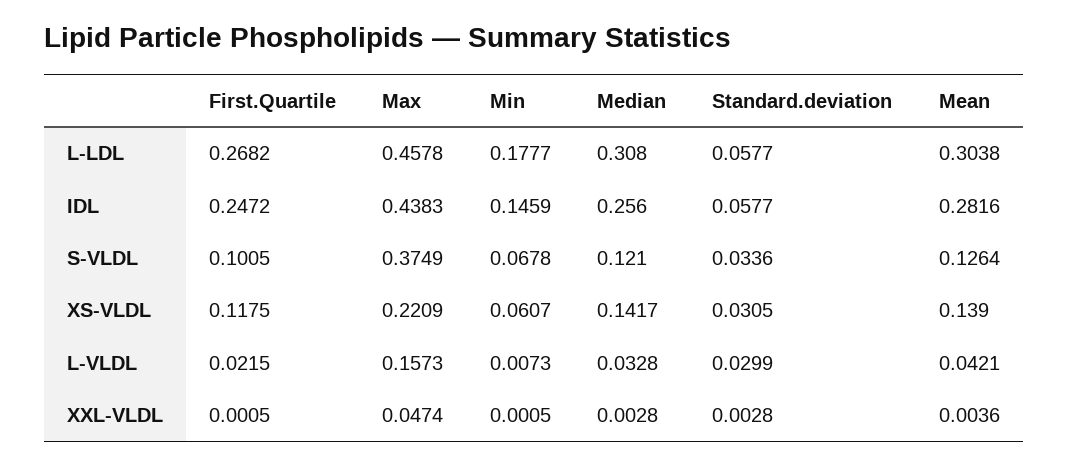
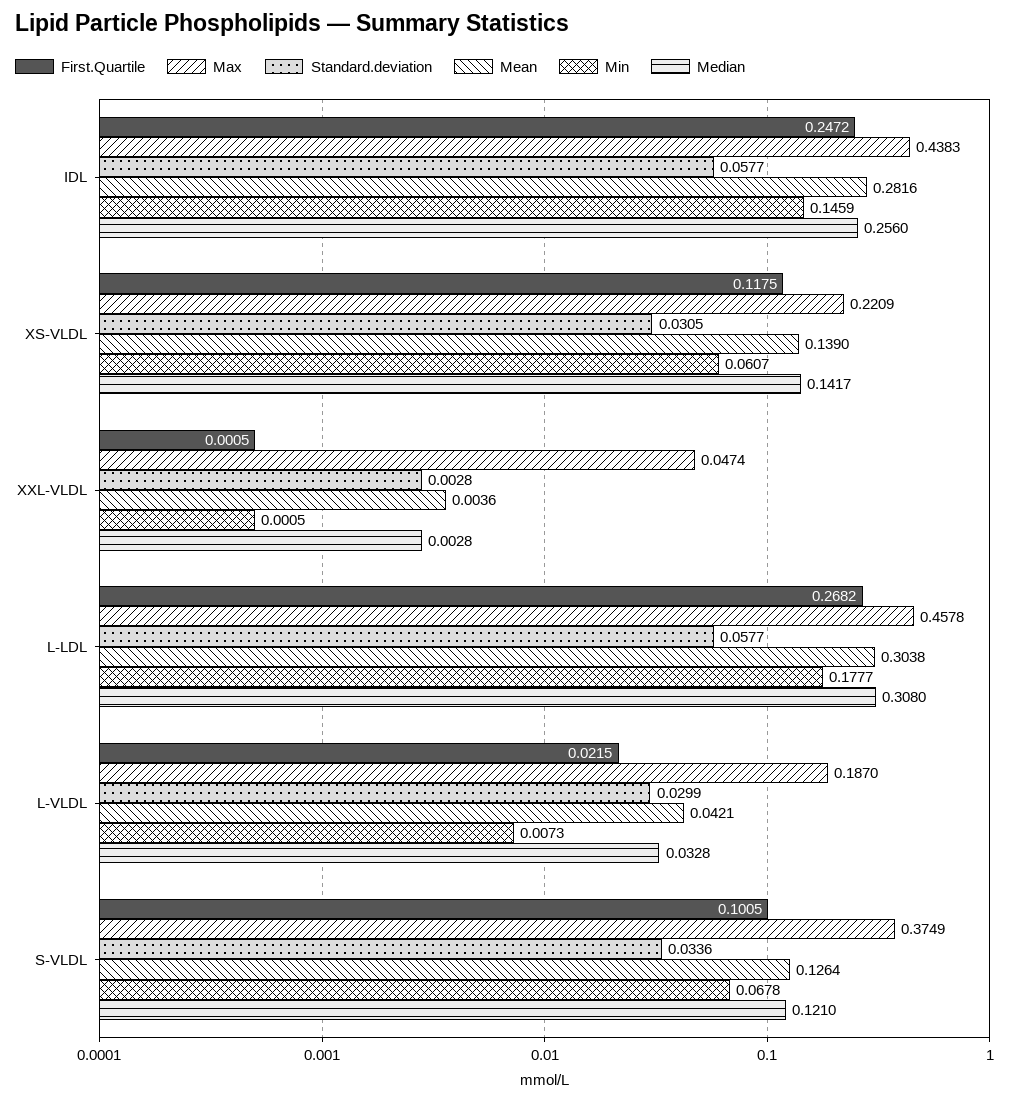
Max, L-VLDL: 0.1573 -> 0.187

